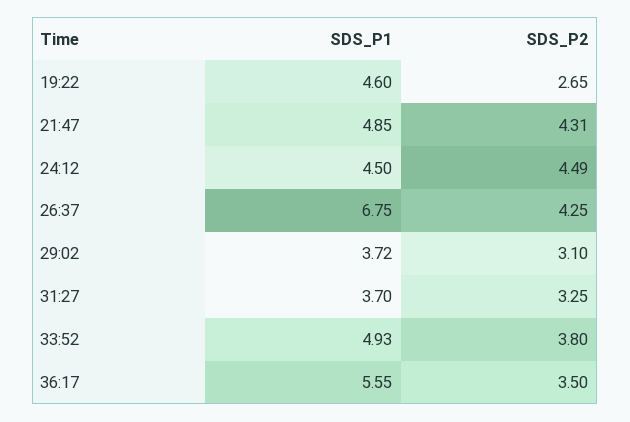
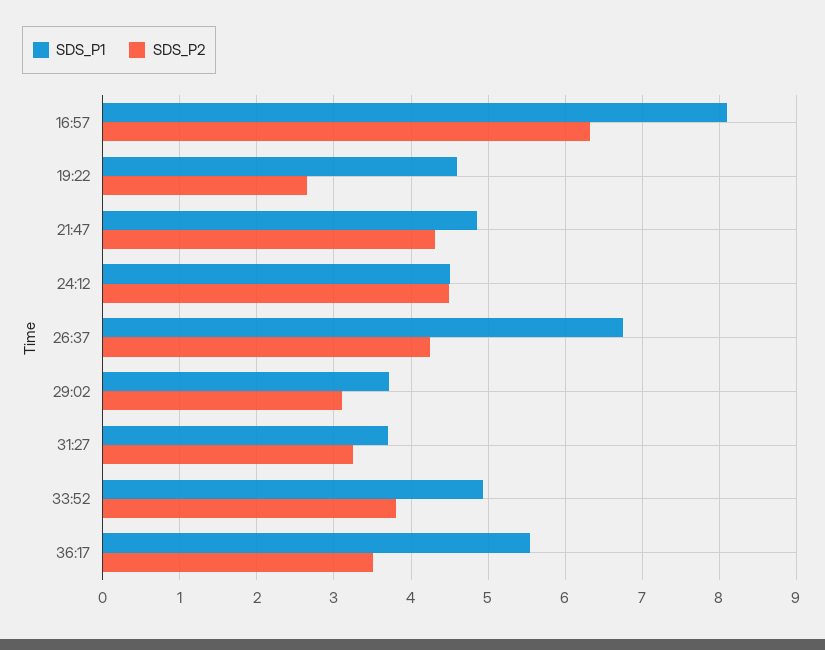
SDS_P1, 16:57: none -> 8.1
SDS_P2, 16:57: none -> 6.3

